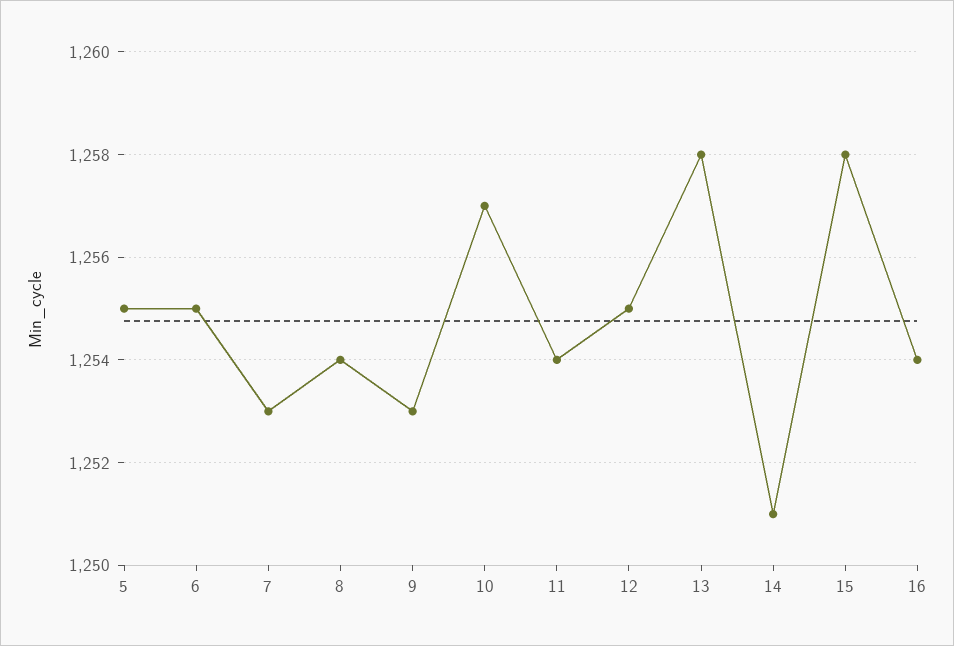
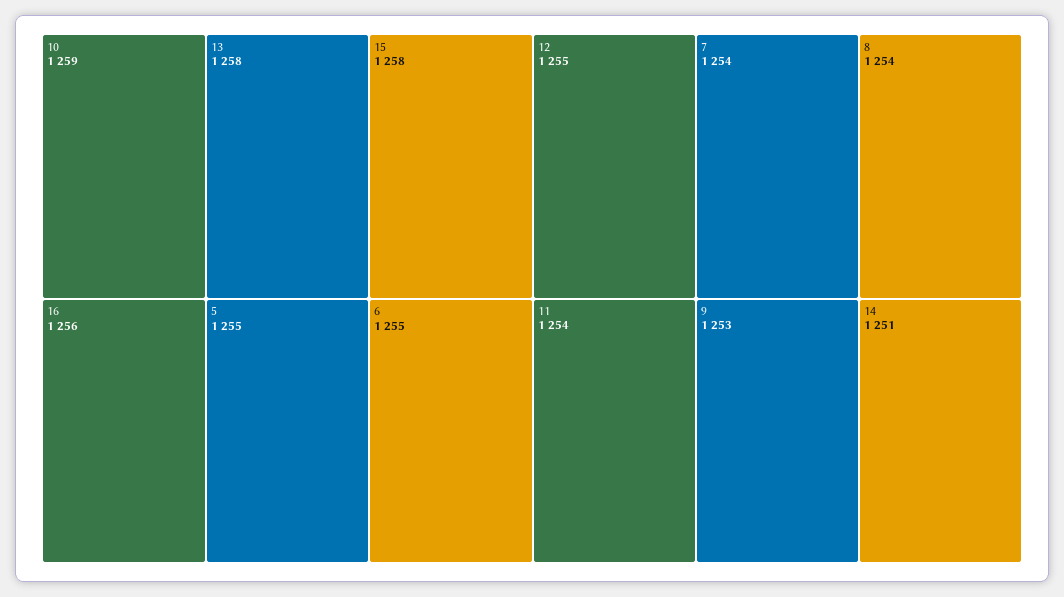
7: 1253 -> 1254
10: 1257 -> 1259
16: 1254 -> 1256

